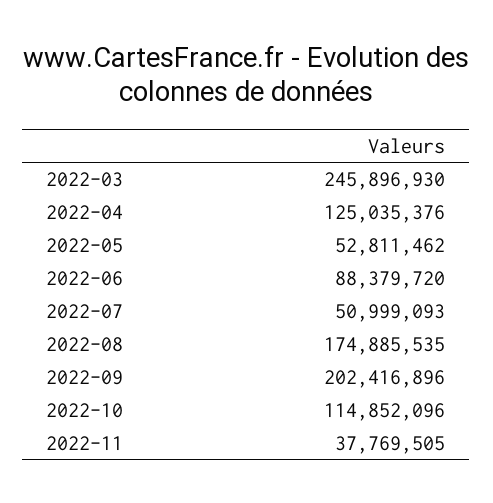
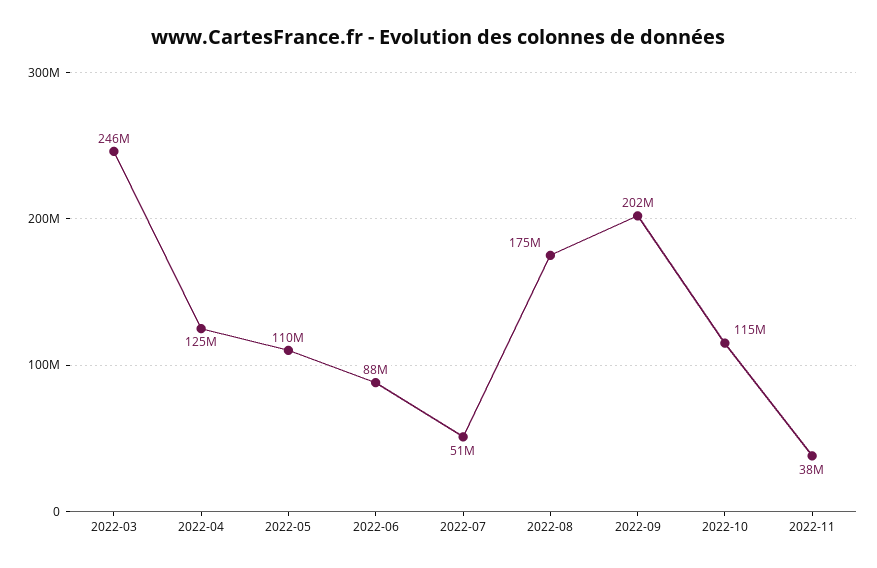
2022-05: 52811462 -> 110000000

